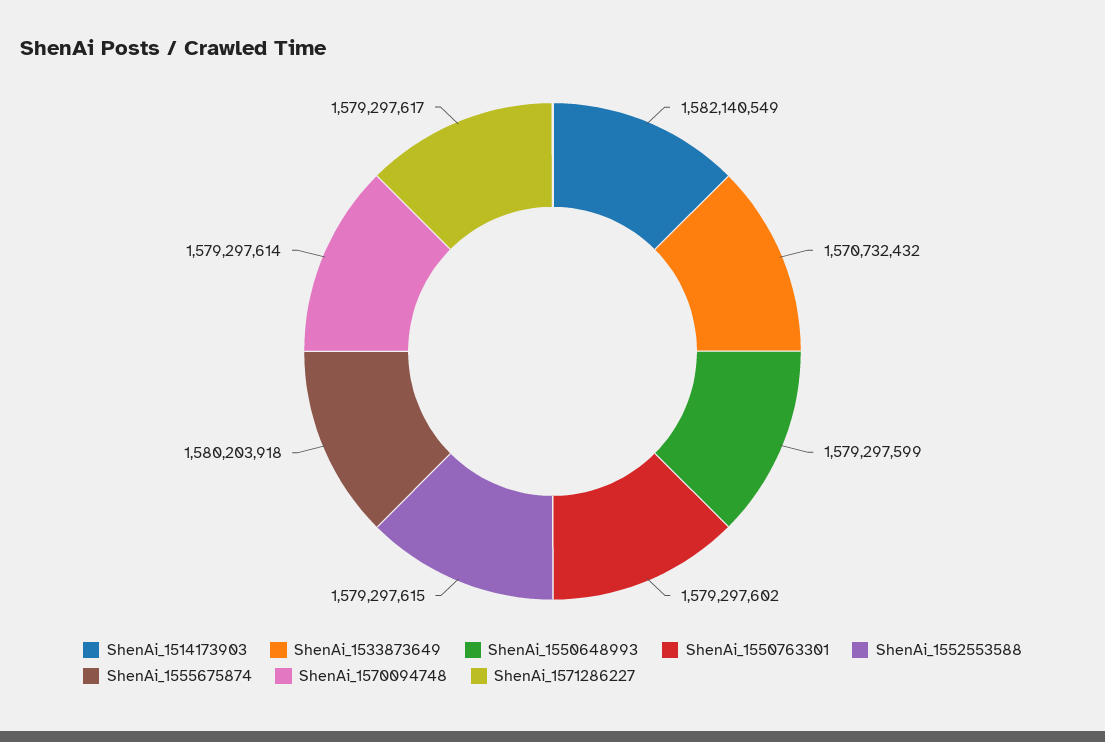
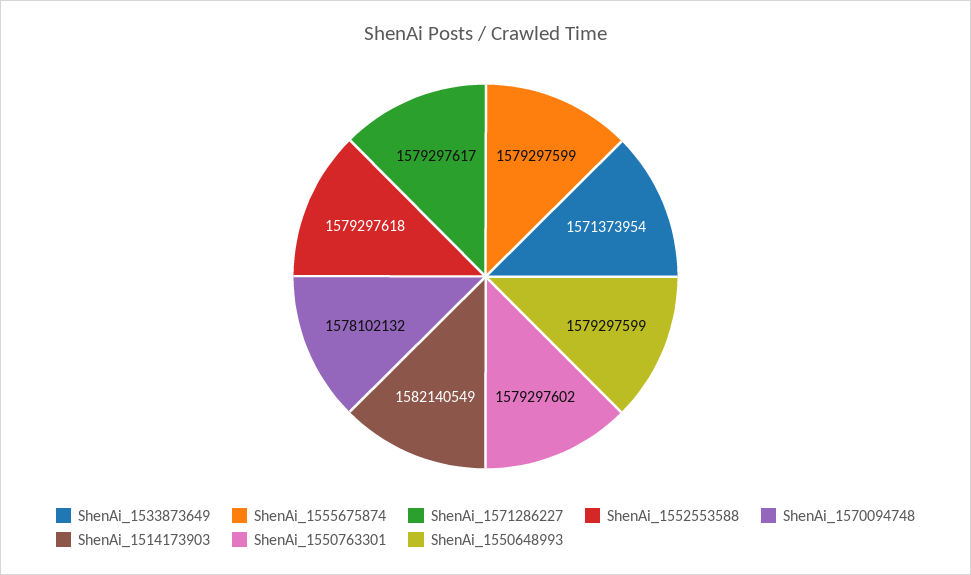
ShenAi_1533873649: 1570732432 -> 1571373954
ShenAi_1552553588: 1579297615 -> 1579297618
ShenAi_1555675874: 1580203918 -> 1579297599
ShenAi_1570094748: 1579297614 -> 1578102132

